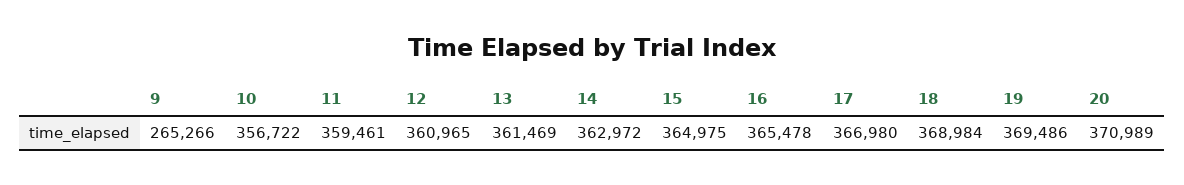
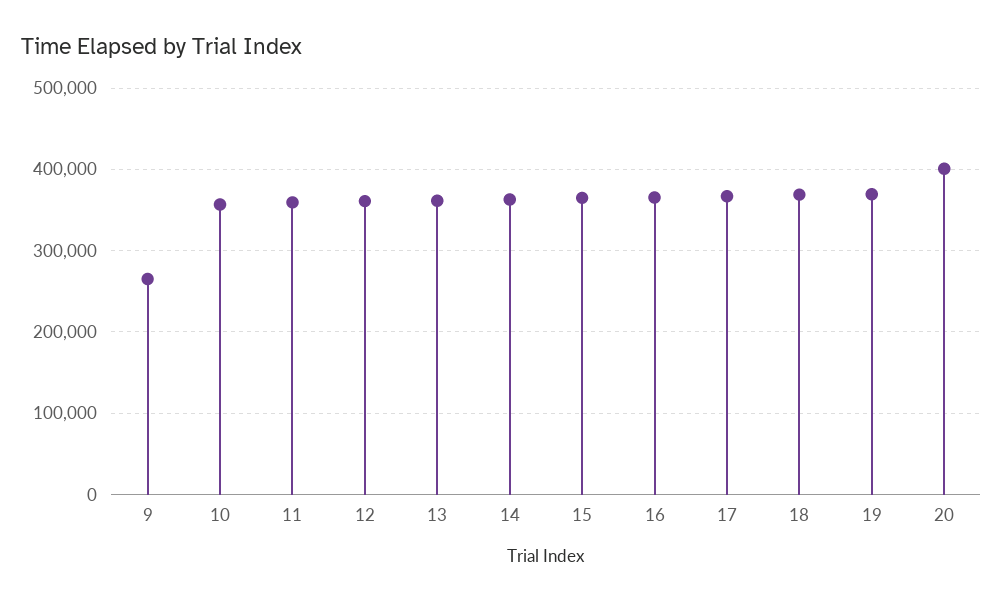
20: 370989 -> 400000

